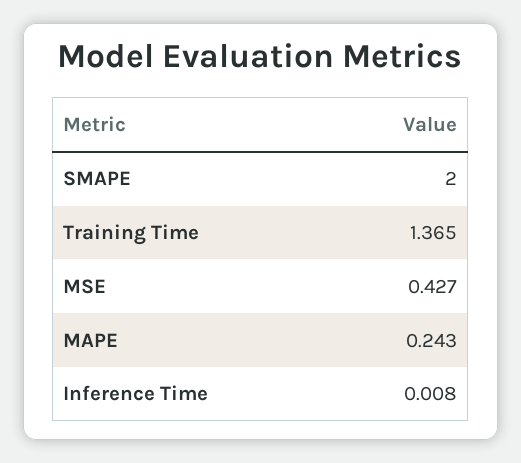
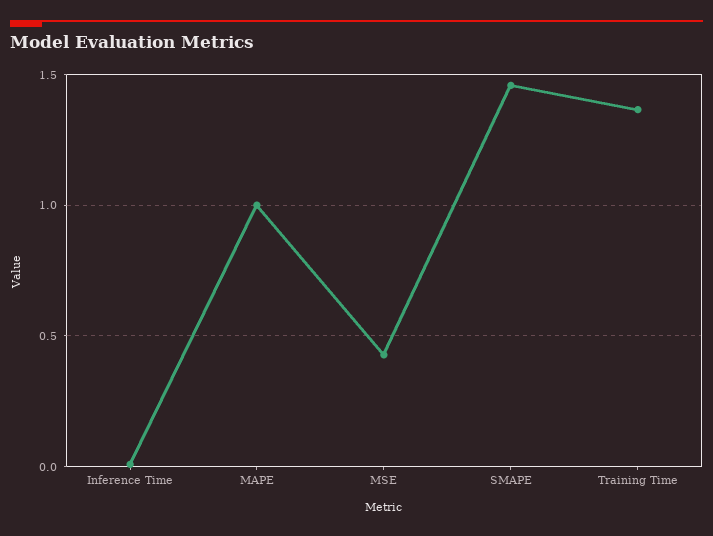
SMAPE: 2 -> 1.45
MAPE: 0.243 -> 1

